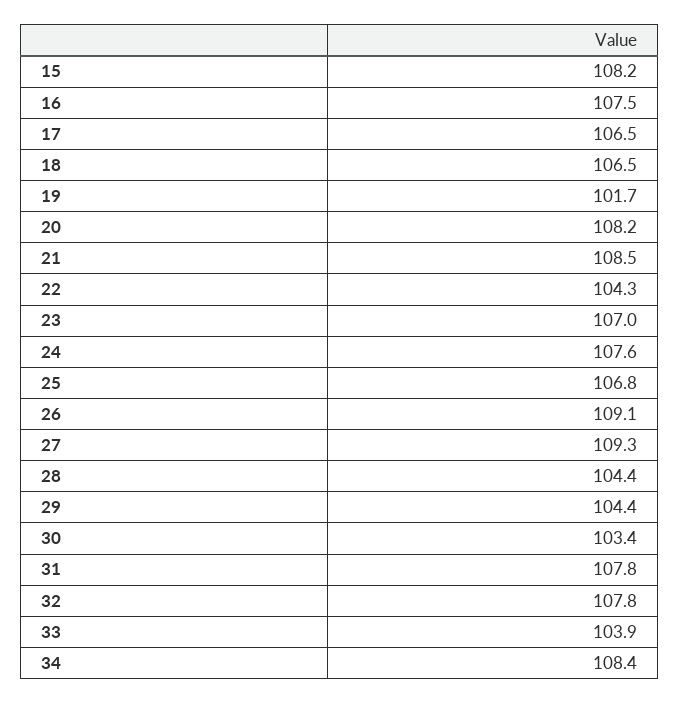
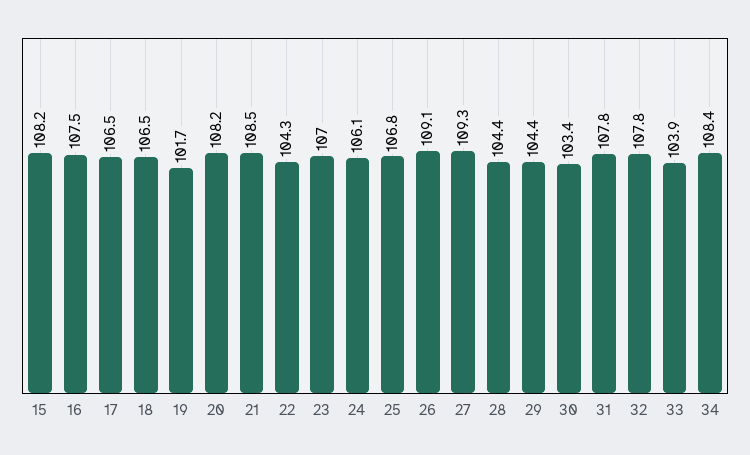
24: 107.6 -> 106.1

